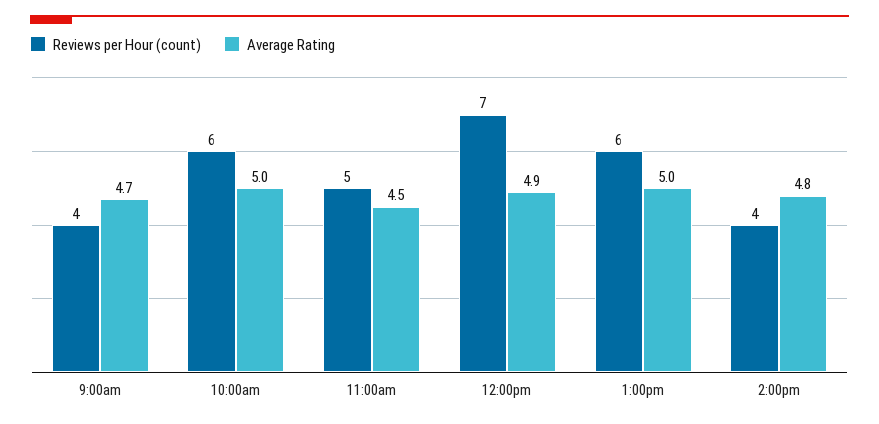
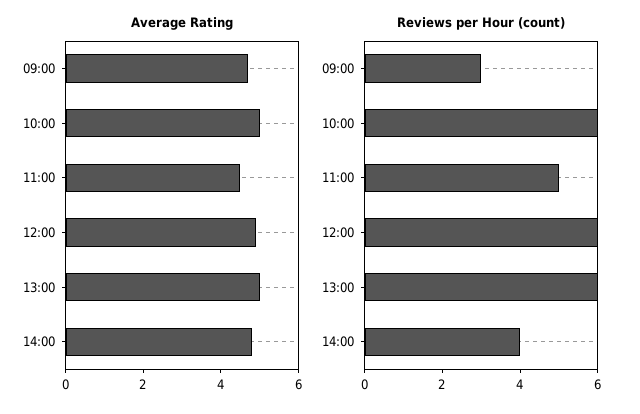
Reviews per Hour (count), 9:00am: 4 -> 3
Reviews per Hour (count), 12:00pm: 7 -> 6

